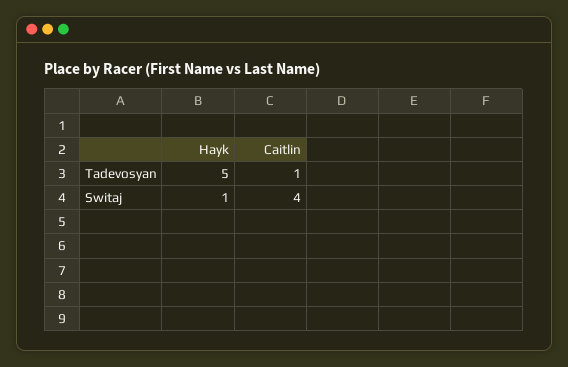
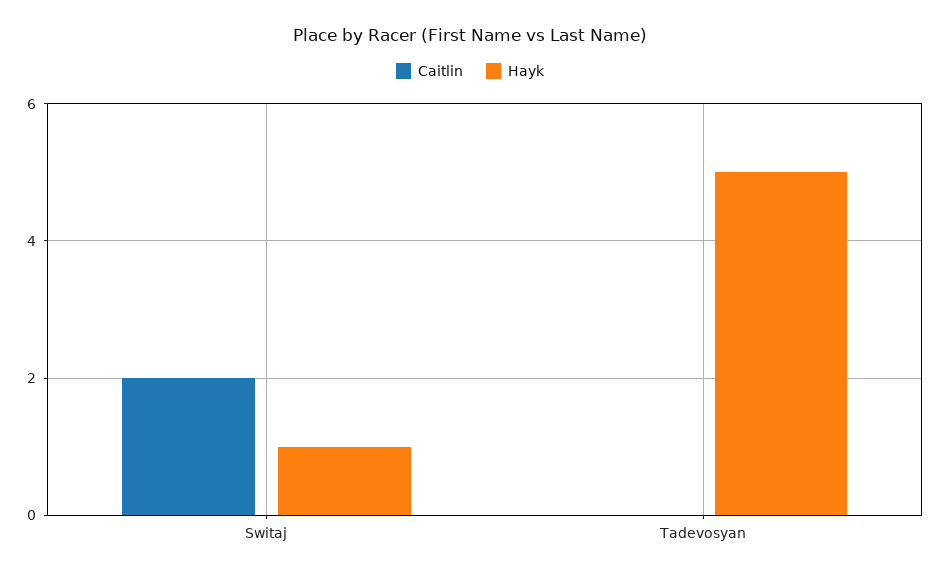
Caitlin, Tadevosyan: 1 -> 0
Caitlin, Switaj: 4 -> 2

